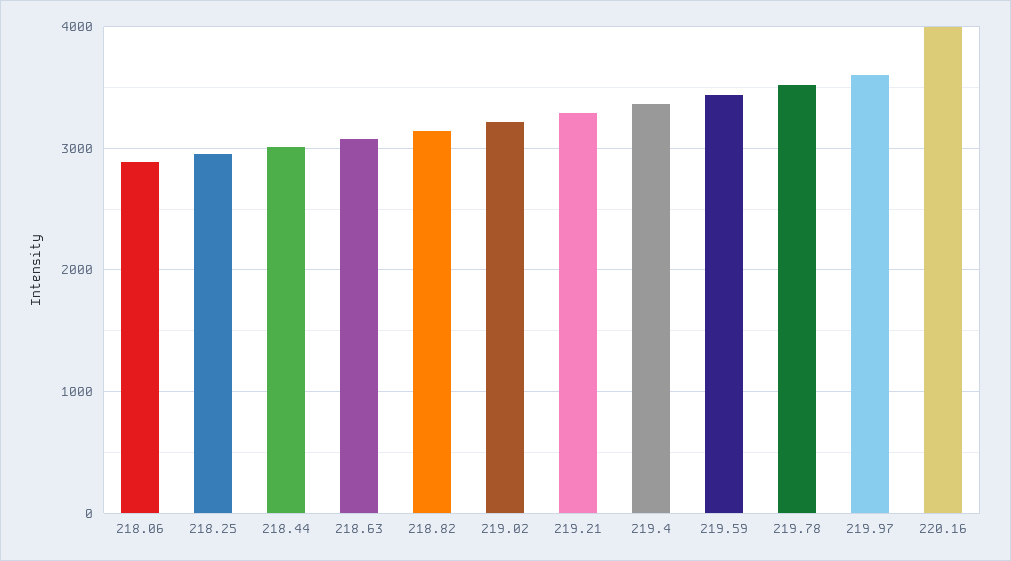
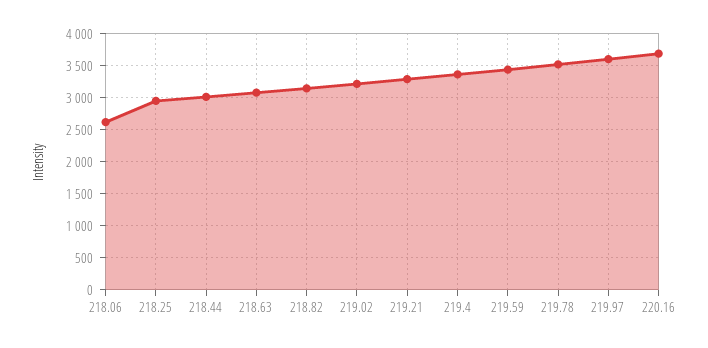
218.06: 2900 -> 2600
220.16: 4000 -> 3700

